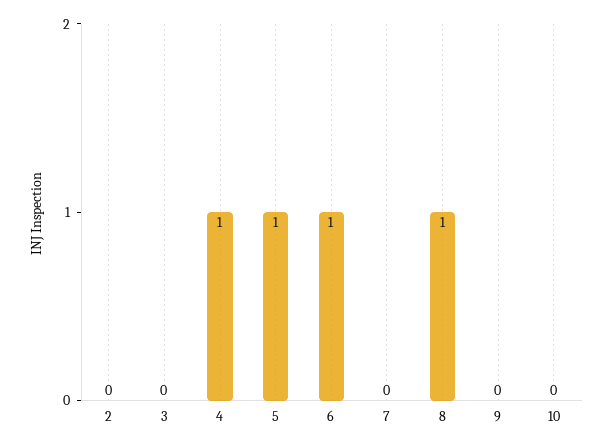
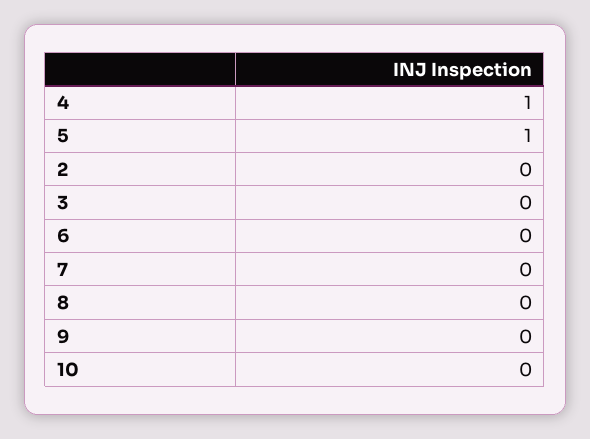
6: 1 -> 0
8: 1 -> 0

